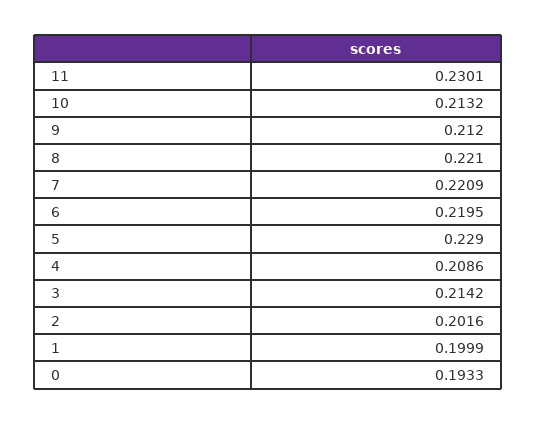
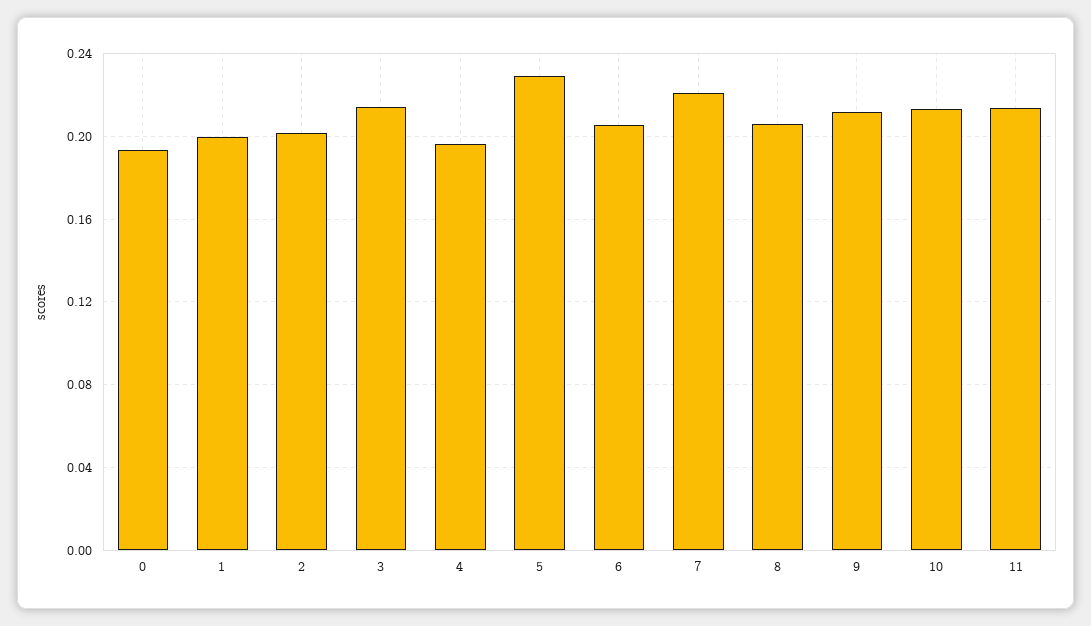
11: 0.2301 -> 0.215
8: 0.221 -> 0.205
6: 0.2195 -> 0.205
4: 0.2086 -> 0.195

